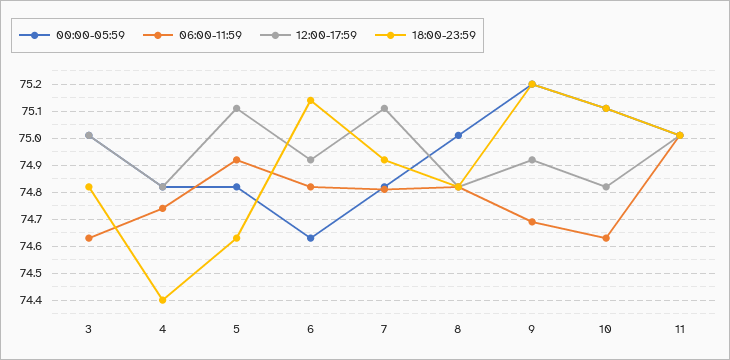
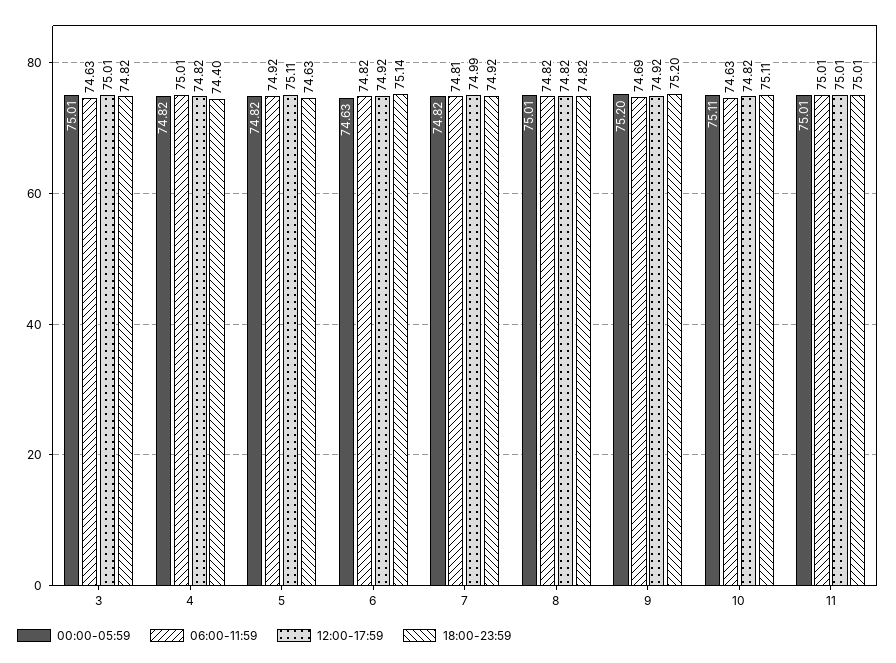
06:00-11:59, 4: 74.75 -> 75.01
12:00-17:59, 7: 75.1 -> 74.99

